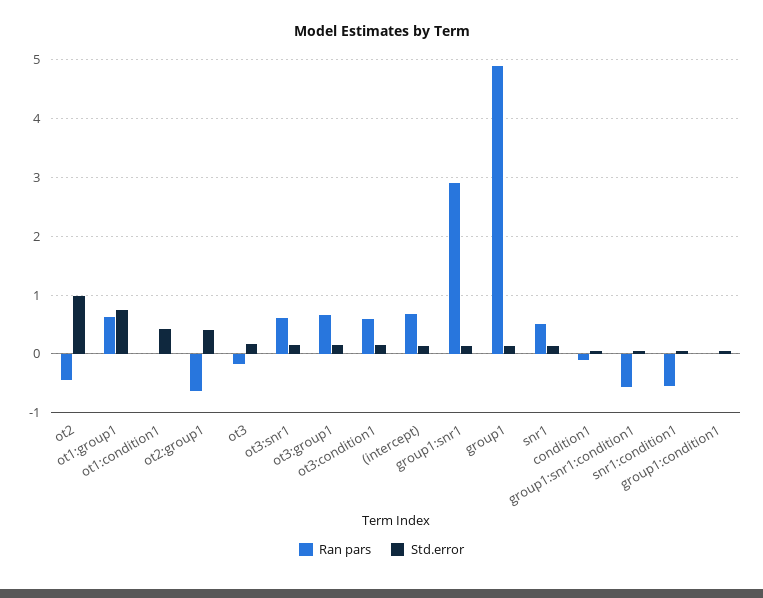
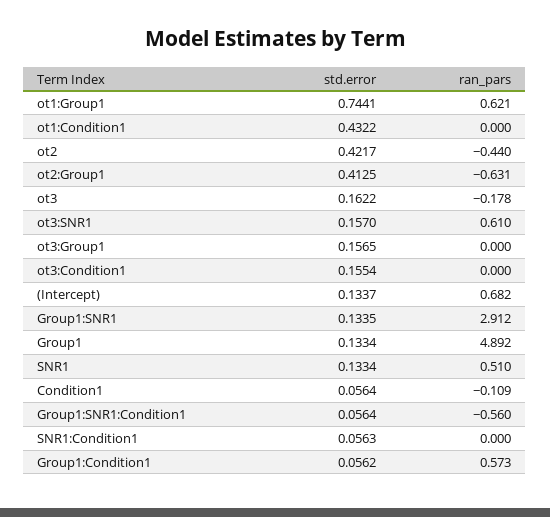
Std.error, ot2: 1 -> 0.4217
Ran pars, ot3:group1: 0.6 -> 0
Ran pars, ot3:condition1: 0.6 -> 0
Ran pars, snr1:condition1: -0.6 -> 0
Ran pars, group1:condition1: 0 -> 0.573

